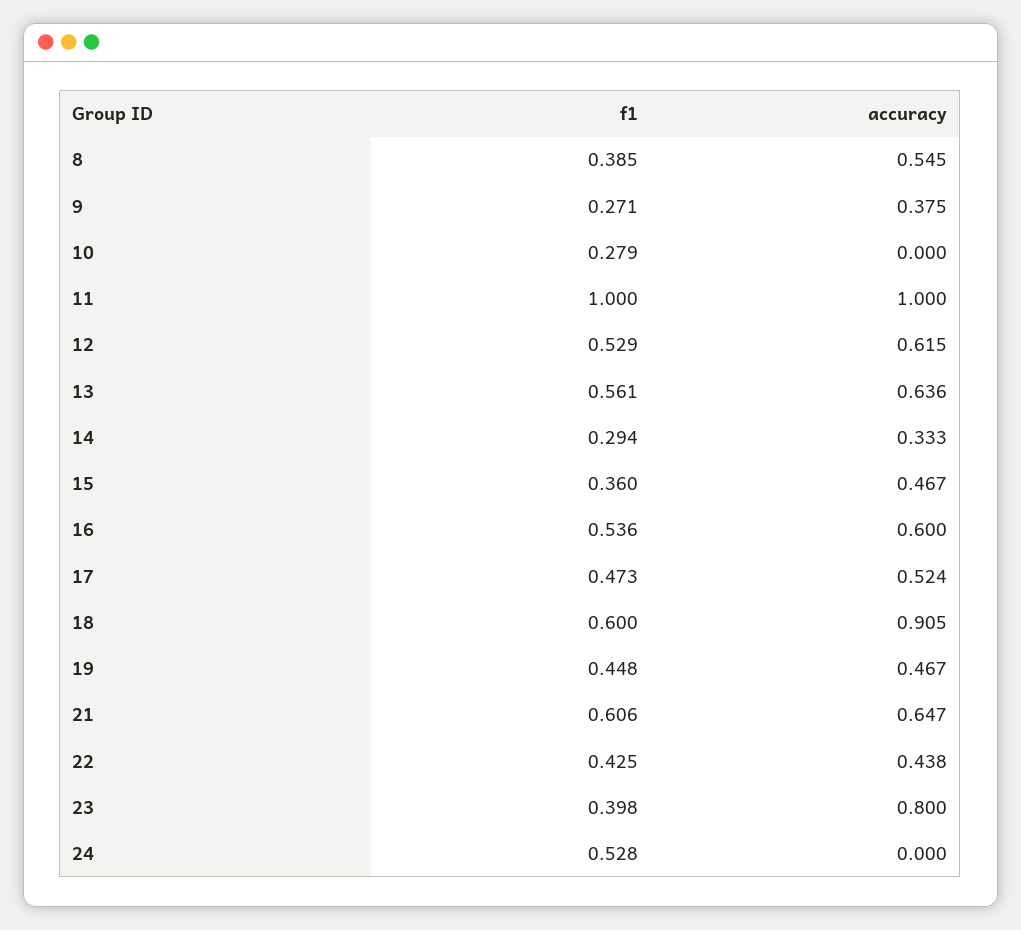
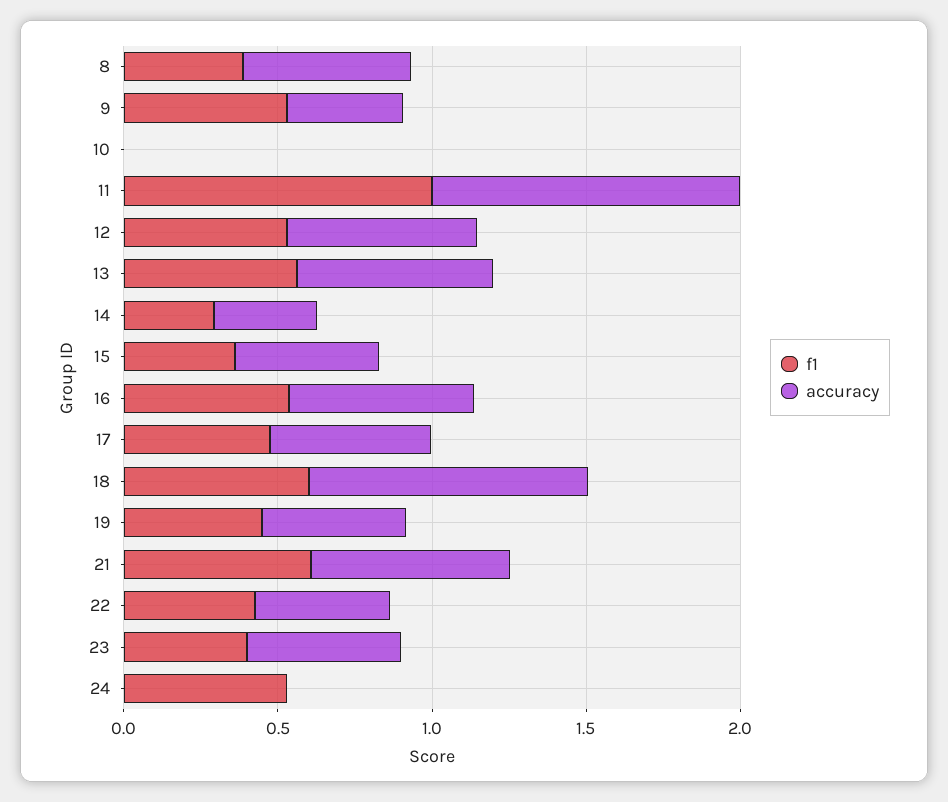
f1, 9: 0.271 -> 0.5
f1, 10: 0.279 -> 0
accuracy, 23: 0.8 -> 0.5

